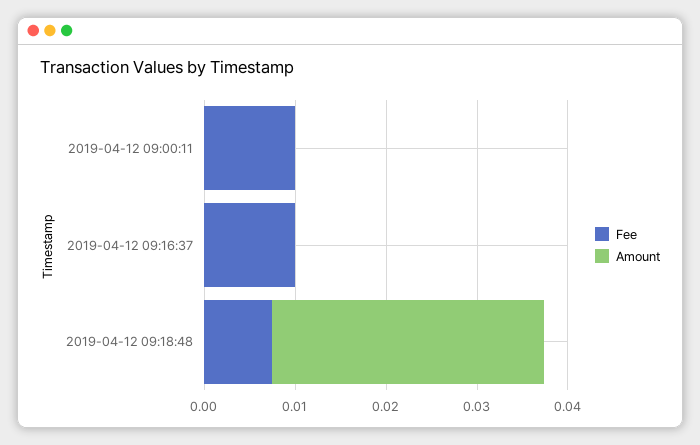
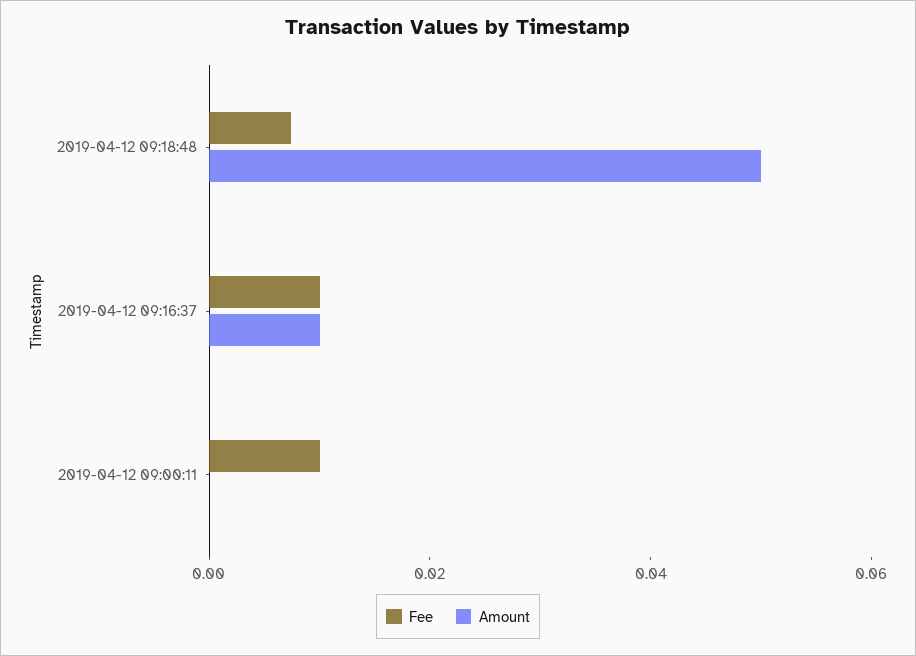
Amount, 2019-04-12 09:16:37: 0 -> 0.01
Amount, 2019-04-12 09:18:48: 0.03 -> 0.05

